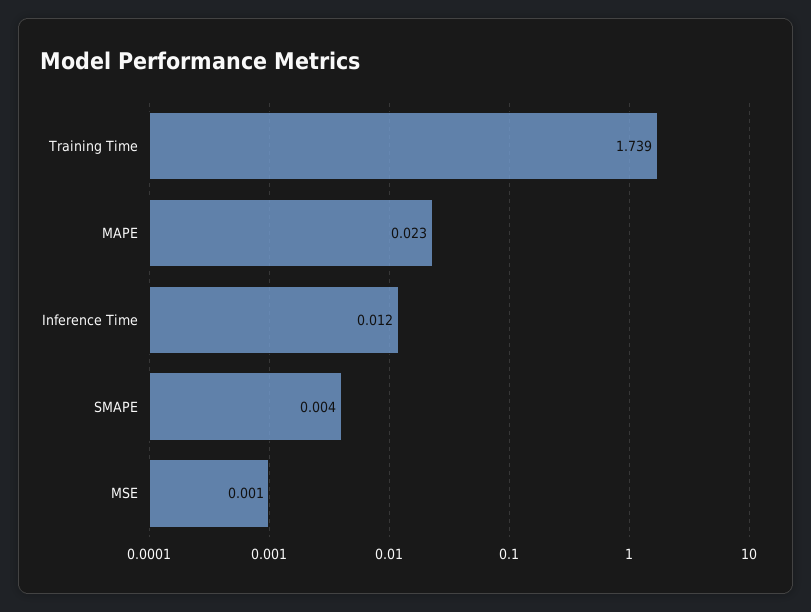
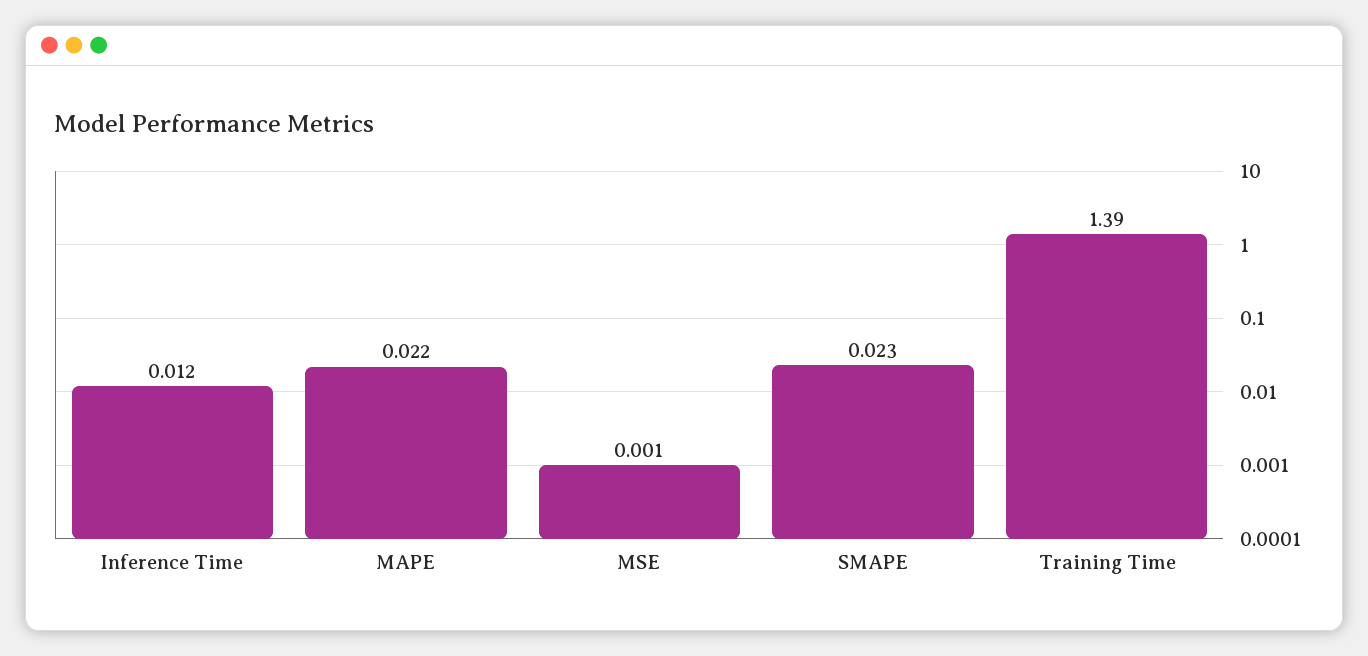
Training Time: 1.739 -> 1.39
MAPE: 0.023 -> 0.022
SMAPE: 0.004 -> 0.023

